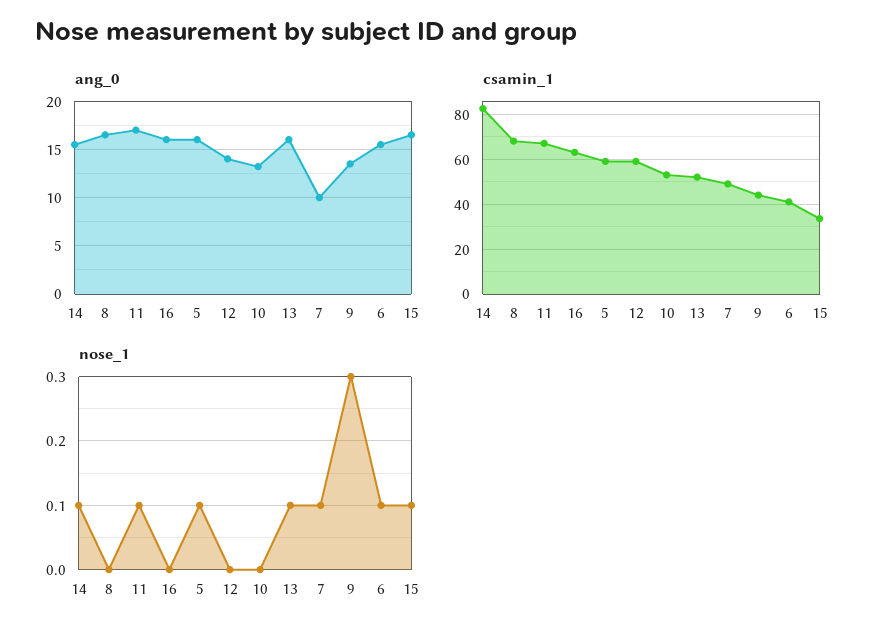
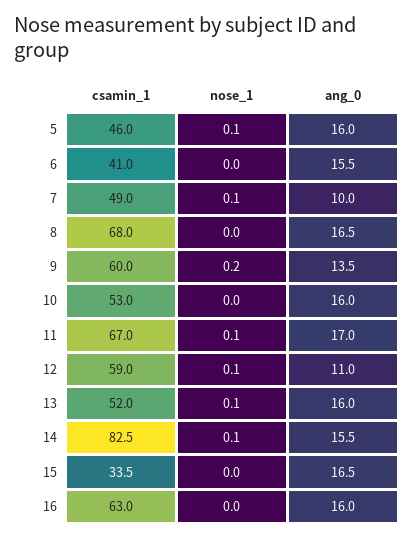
ang_0, 12: 14 -> 11
ang_0, 10: 13 -> 16
csamin_1, 5: 60 -> 46
csamin_1, 9: 45 -> 60
nose_1, 12: 0 -> 0.1
nose_1, 9: 0.3 -> 0.2
nose_1, 6: 0.1 -> 0
nose_1, 15: 0.1 -> 0

